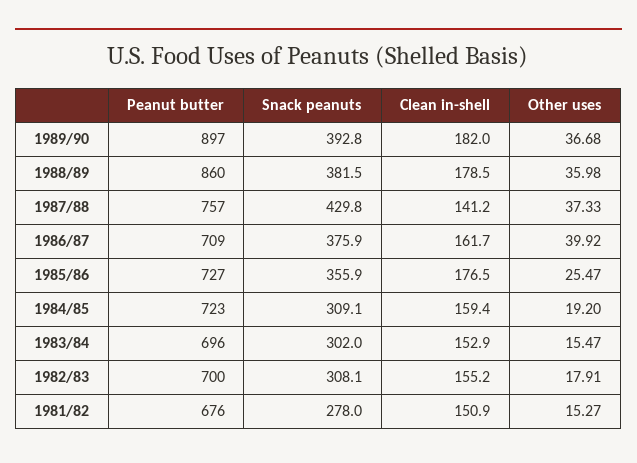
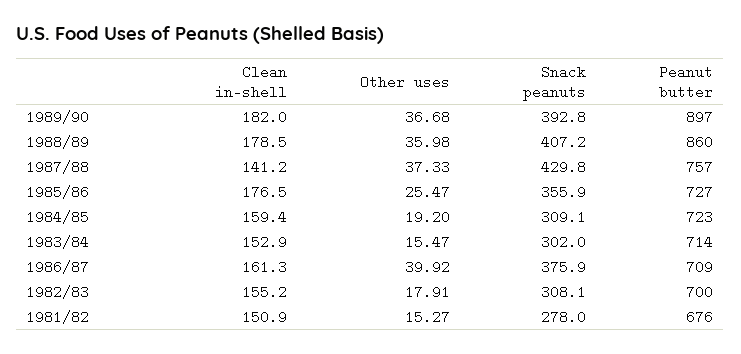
Snack peanuts, 1988/89: 381.5 -> 407.2
Clean in-shell, 1986/87: 161.7 -> 161.3
Peanut butter, 1983/84: 696 -> 714

